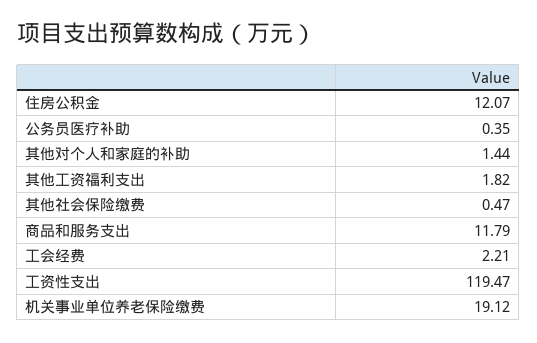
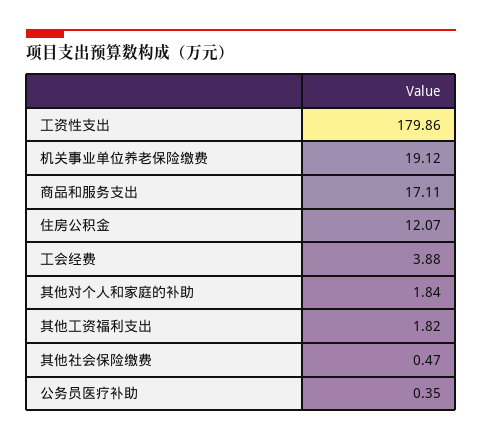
其他对个人和家庭的补助: 1.44 -> 1.84
商品和服务支出: 11.79 -> 17.11
工会经费: 2.21 -> 3.88
工资性支出: 119.47 -> 179.86

